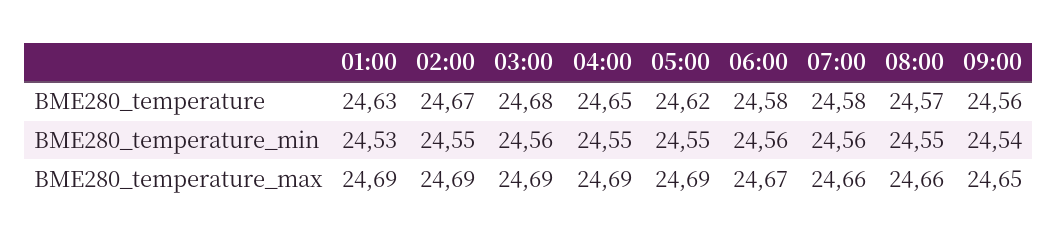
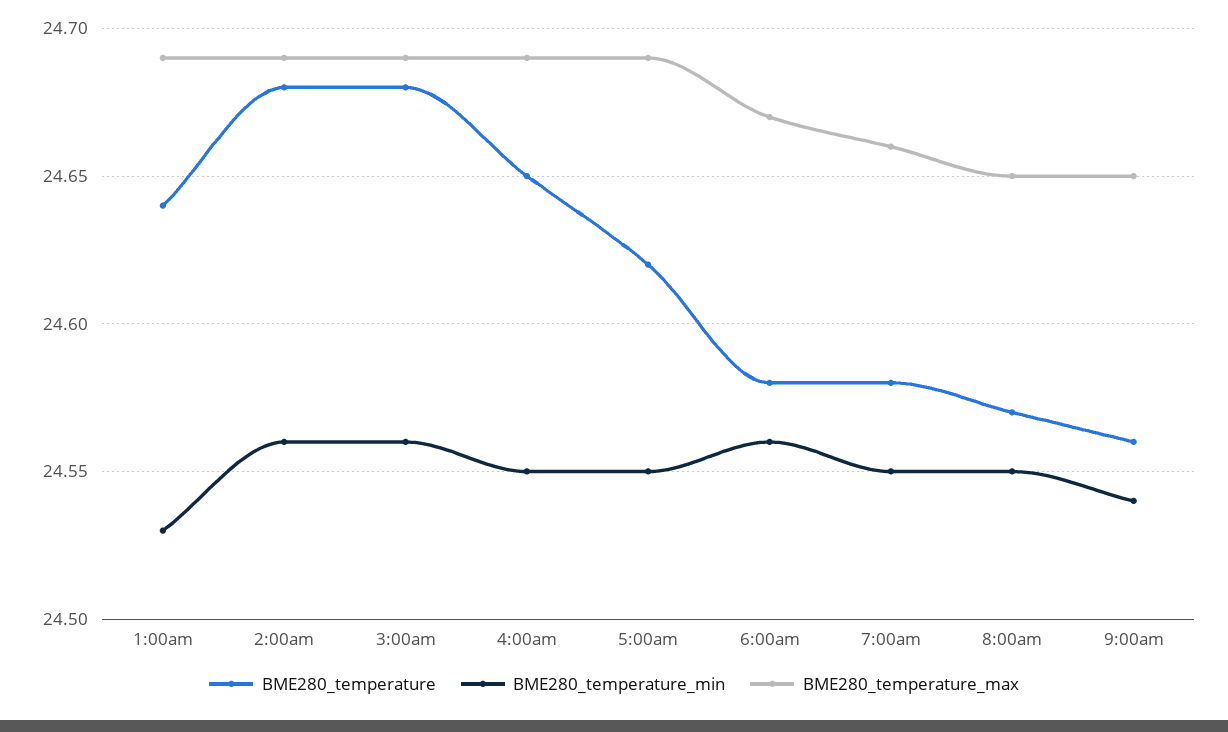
BME280_temperature, 01:00: 24.63 -> 24.64
BME280_temperature, 02:00: 24.67 -> 24.68
BME280_temperature_min, 02:00: 24.55 -> 24.56
BME280_temperature_min, 07:00: 24.56 -> 24.55
BME280_temperature_max, 08:00: 24.66 -> 24.65

